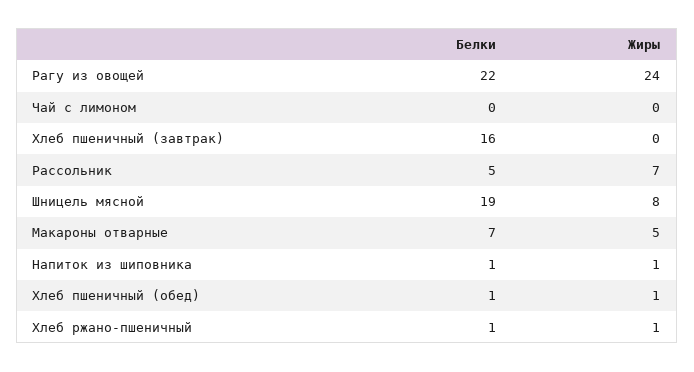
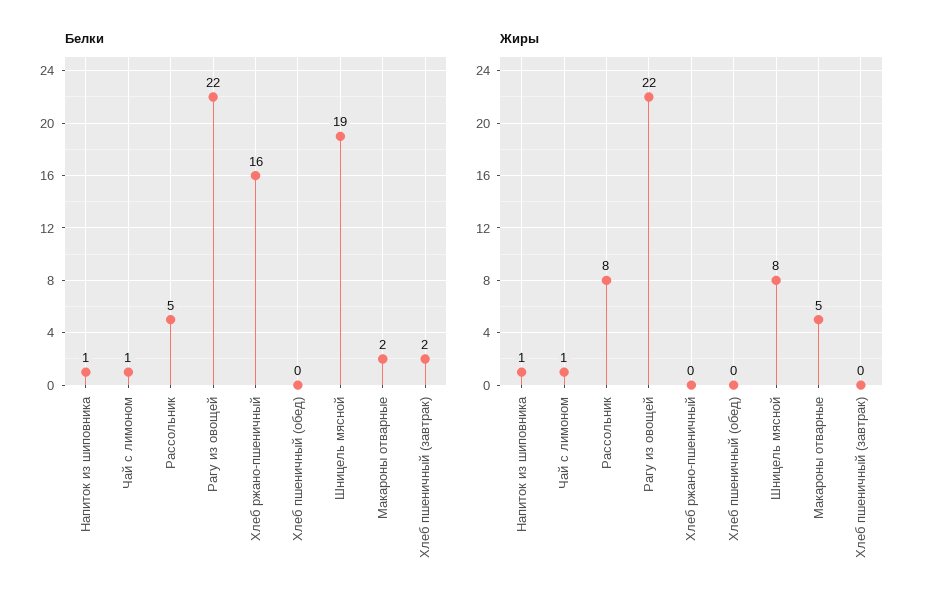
Жиры, Рагу из овощей: 24 -> 22
Белки, Чай с лимоном: 0 -> 1
Жиры, Чай с лимоном: 0 -> 1
Белки, Хлеб пшеничный (завтрак): 16 -> 2
Жиры, Рассольник: 7 -> 8
Белки, Макароны отварные: 7 -> 2
Белки, Хлеб пшеничный (обед): 1 -> 0
Жиры, Хлеб пшеничный (обед): 1 -> 0
Белки, Хлеб ржано-пшеничный: 1 -> 16
Жиры, Хлеб ржано-пшеничный: 1 -> 0

